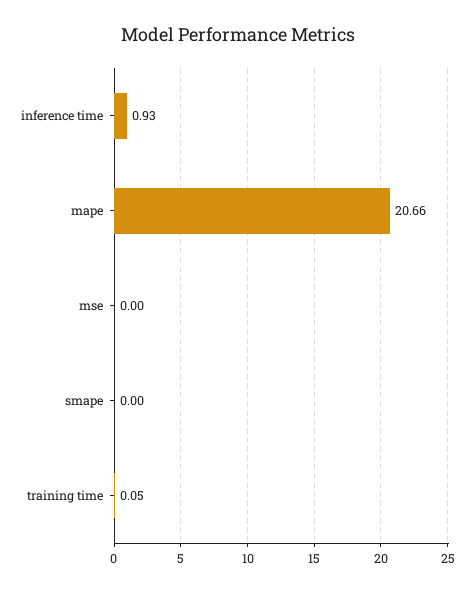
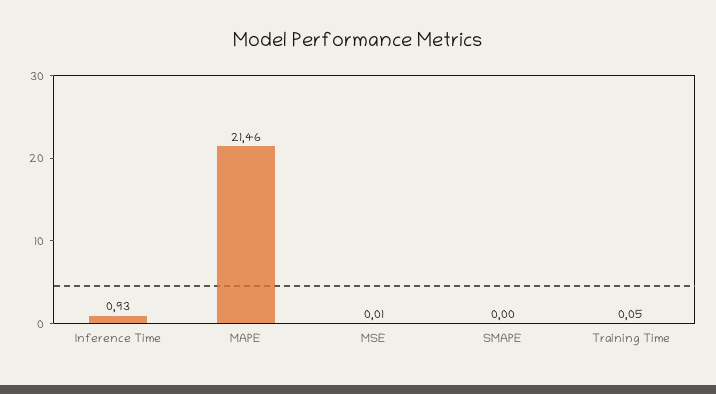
mape: 20.66 -> 21.46
mse: 0 -> 0.01

